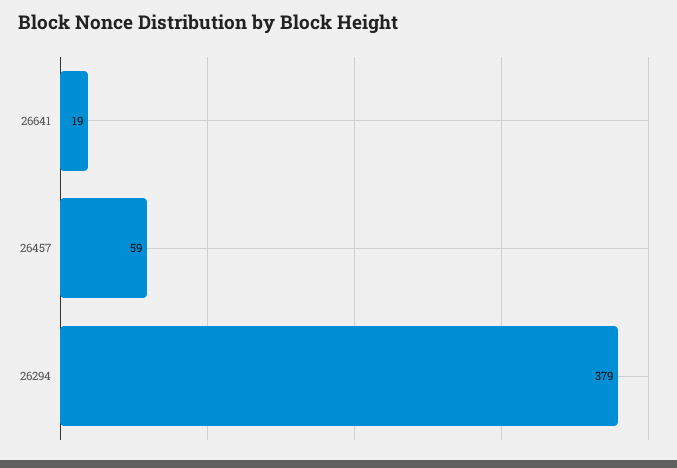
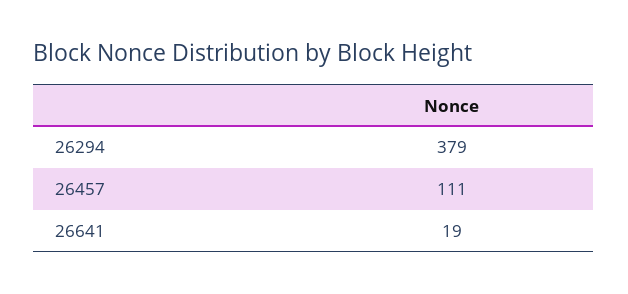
26457: 59 -> 111

